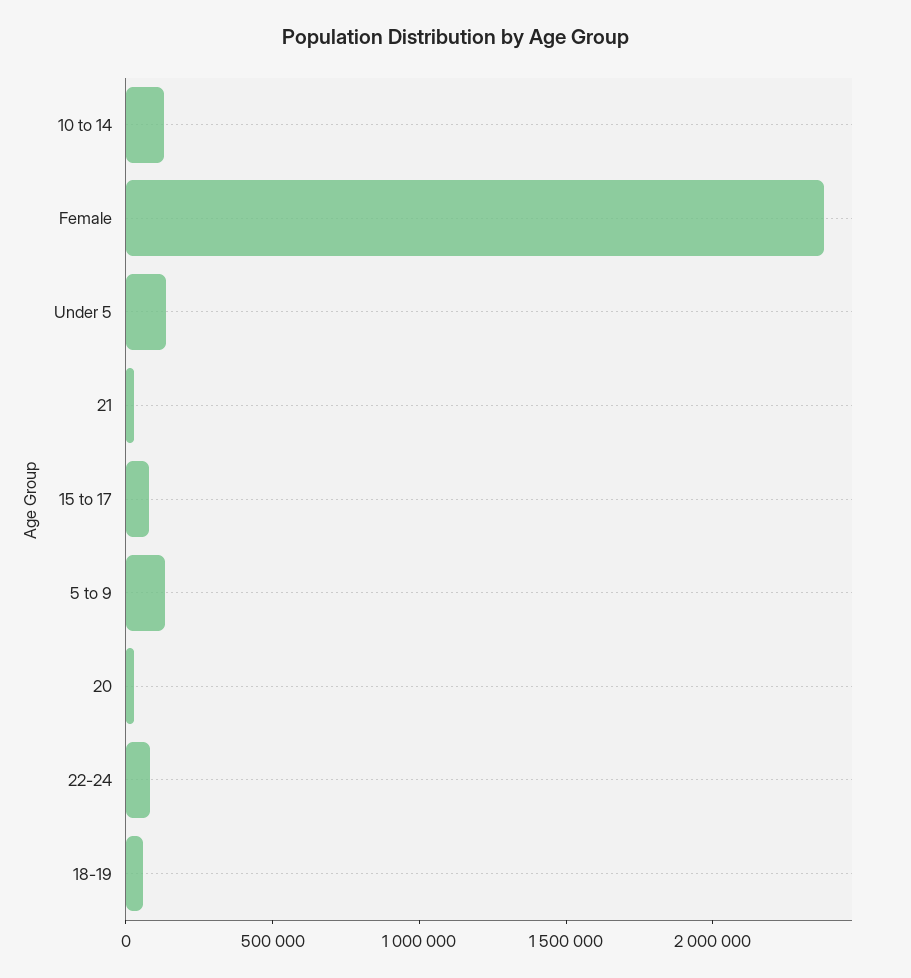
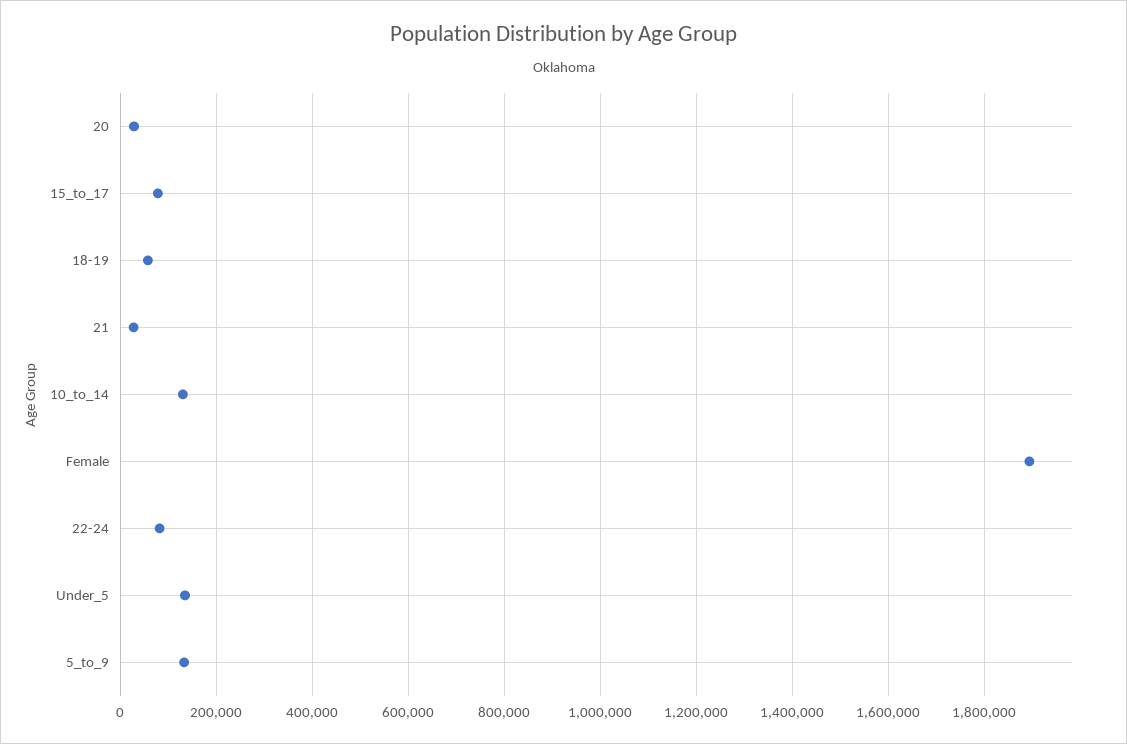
Female: 2400000 -> 1900000

